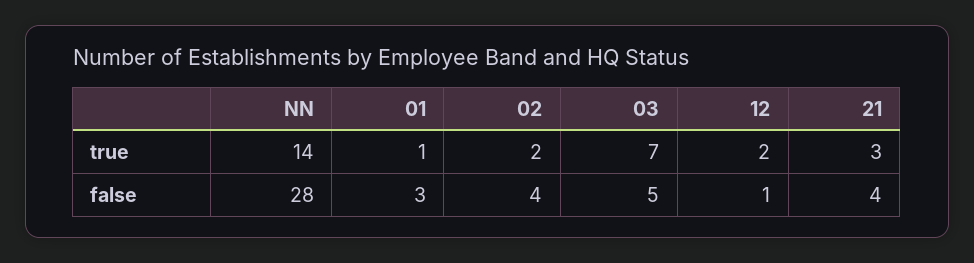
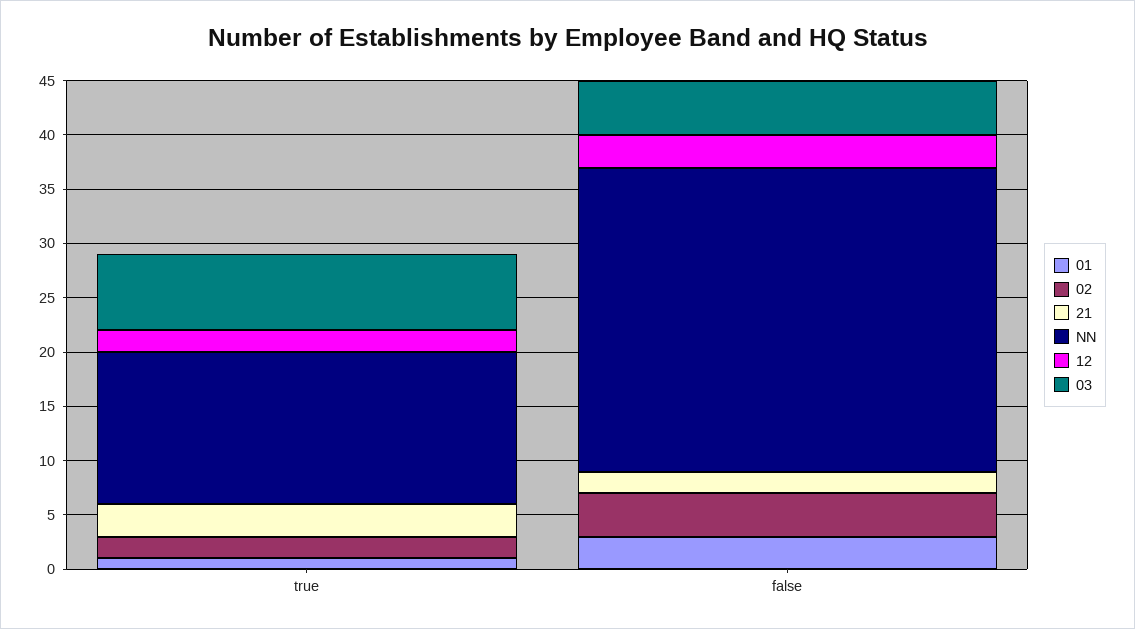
12, false: 1 -> 3
21, false: 4 -> 2

